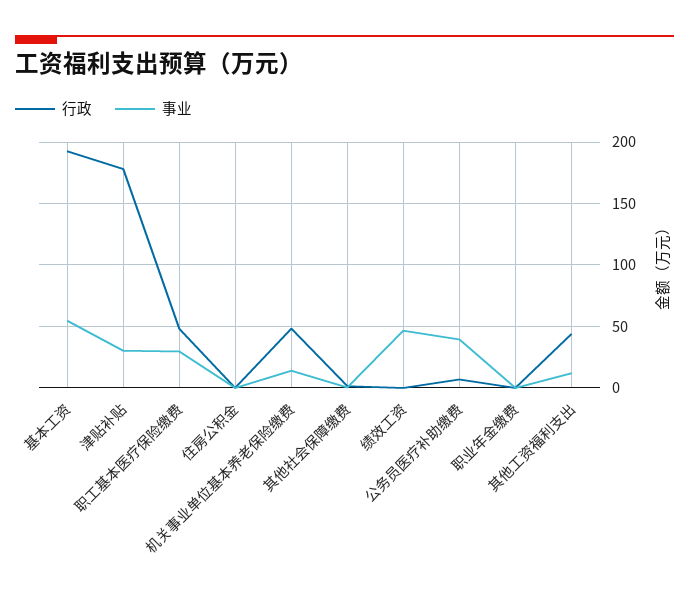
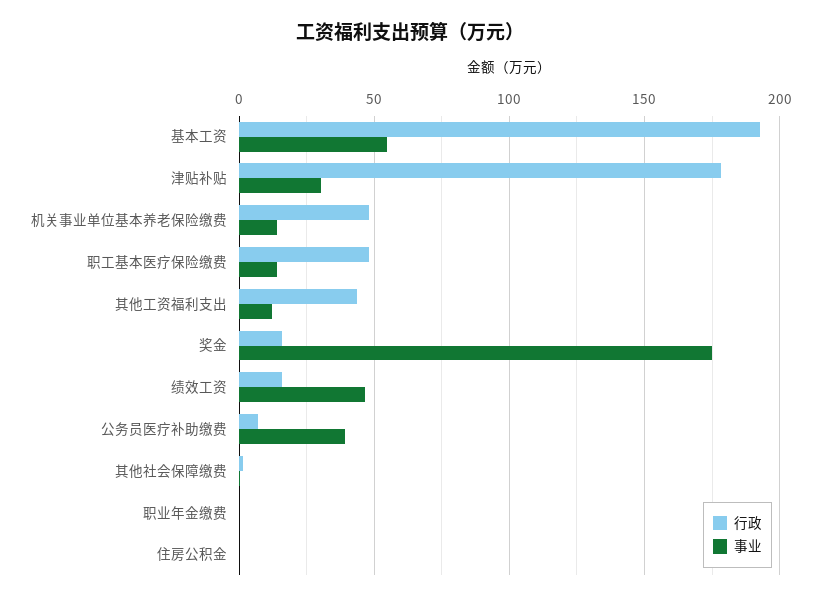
事业, 职工基本医疗保险缴费: 30 -> 15
行政, 绩效工资: 0 -> 15
行政, 奖金: none -> 15
事业, 奖金: none -> 175

